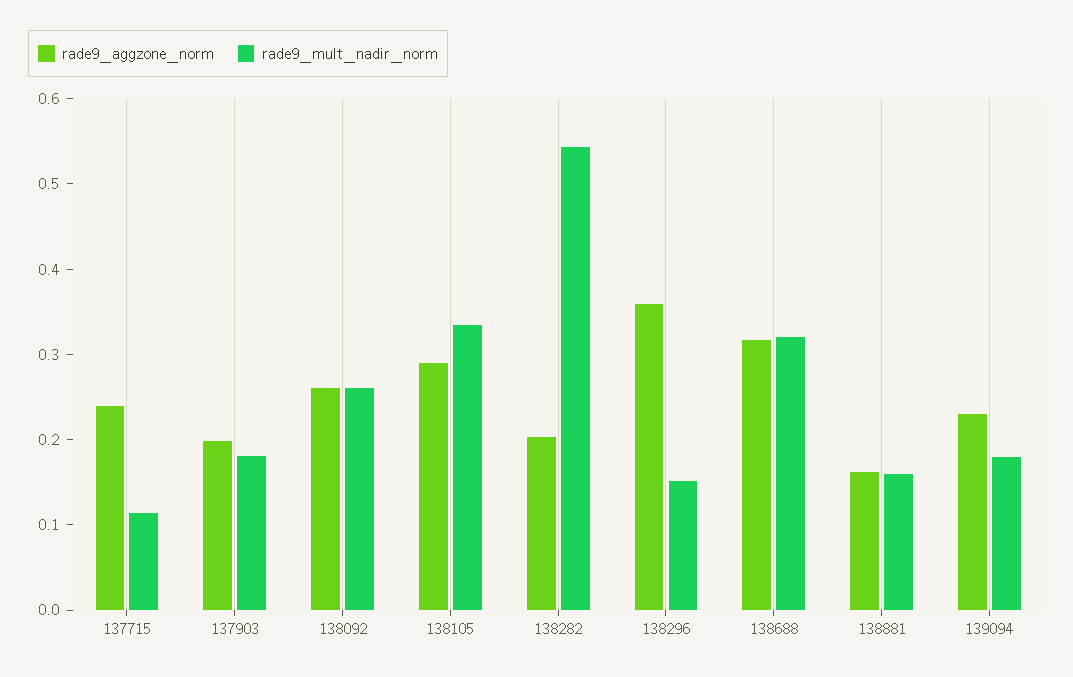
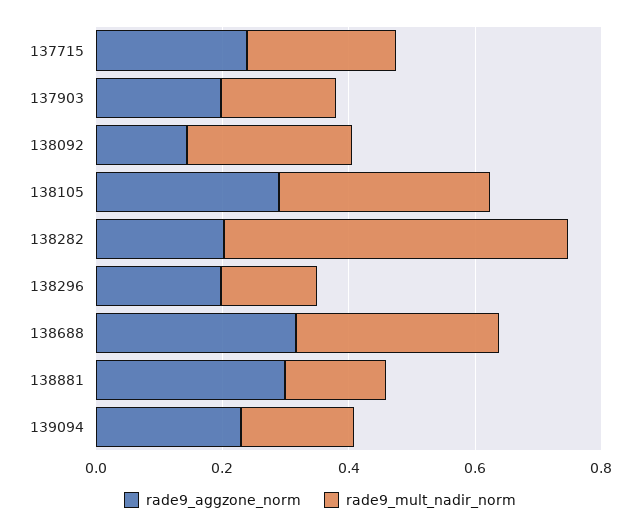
rade9_mult_nadir_norm, 137715: 0.12 -> 0.25
rade9_aggzone_norm, 138092: 0.26 -> 0.15
rade9_aggzone_norm, 138296: 0.36 -> 0.2
rade9_aggzone_norm, 138881: 0.16 -> 0.3

